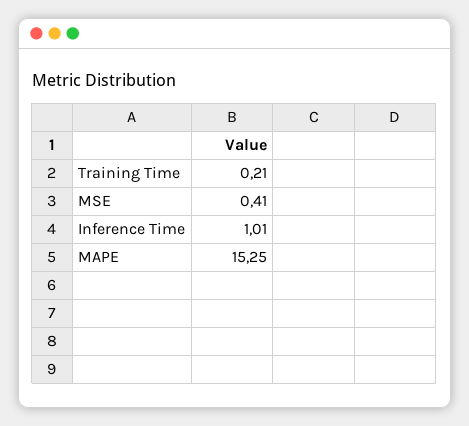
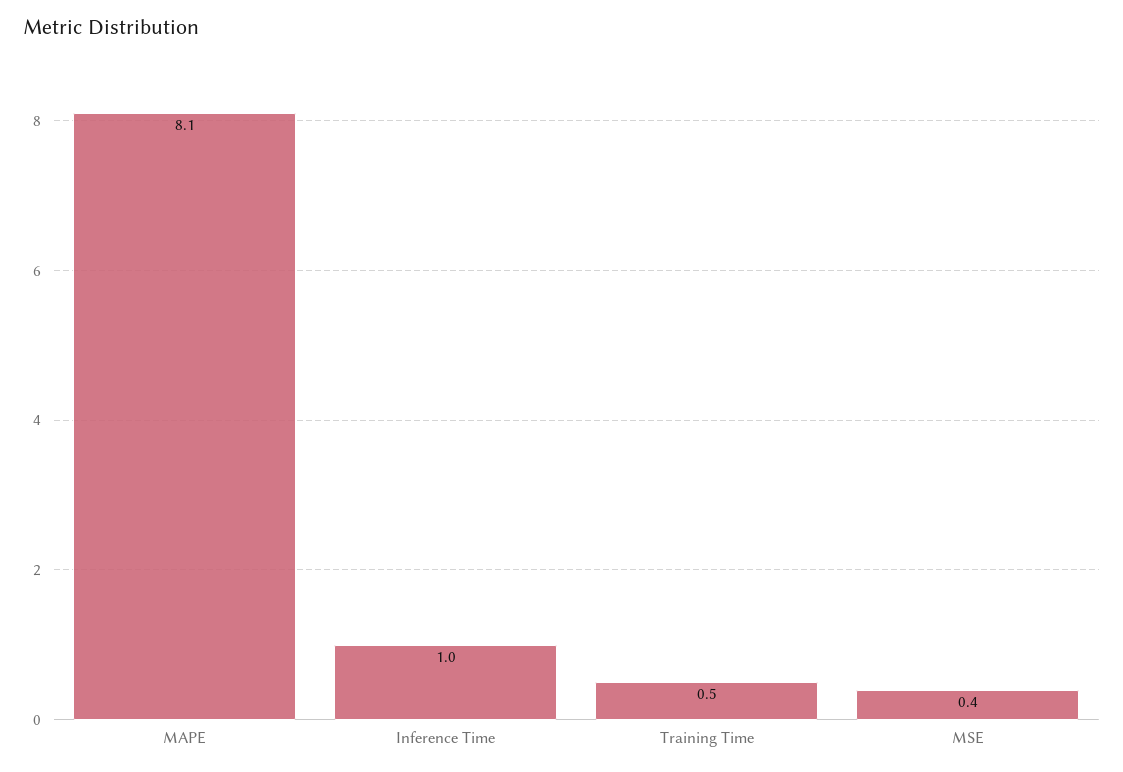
Training Time: 0.21 -> 0.5
MAPE: 15.25 -> 8.1

